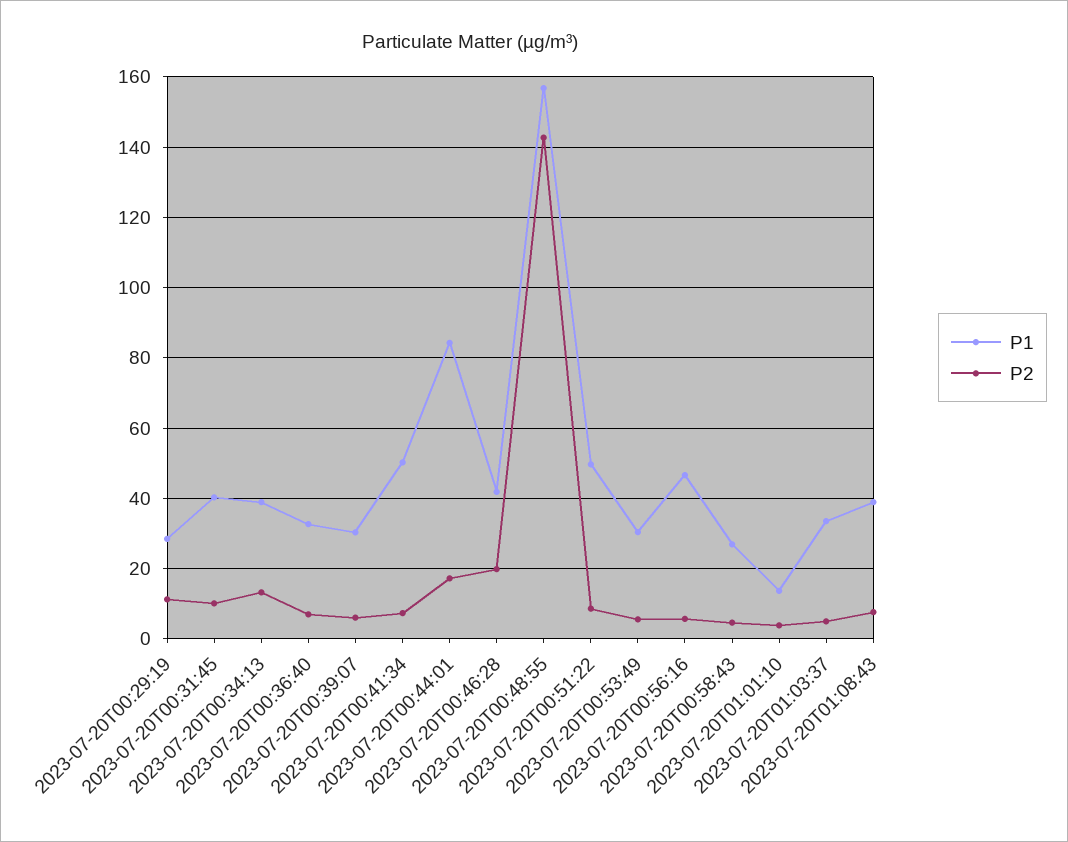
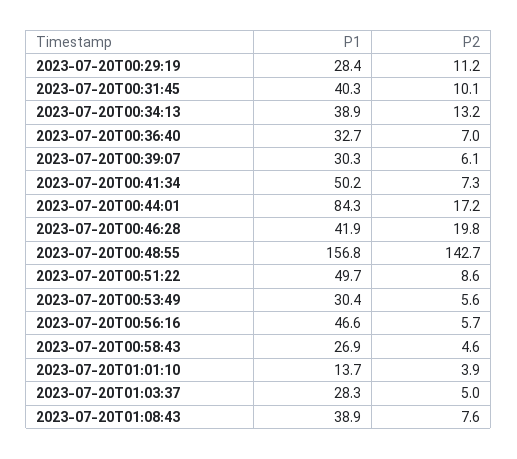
P1, 2023-07-20T01:03:37: 34 -> 28.3

